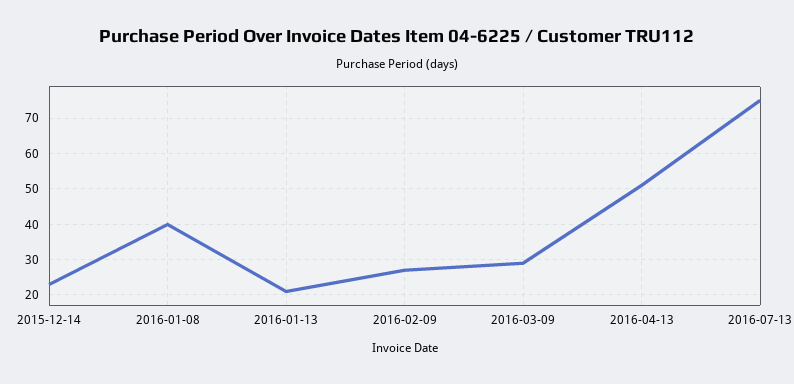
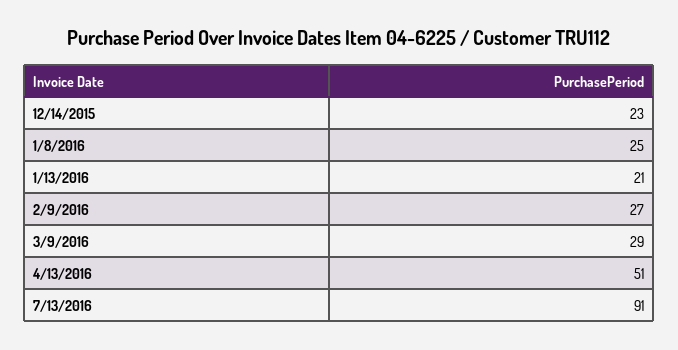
2016-01-08: 40 -> 25
2016-07-13: 75 -> 91

